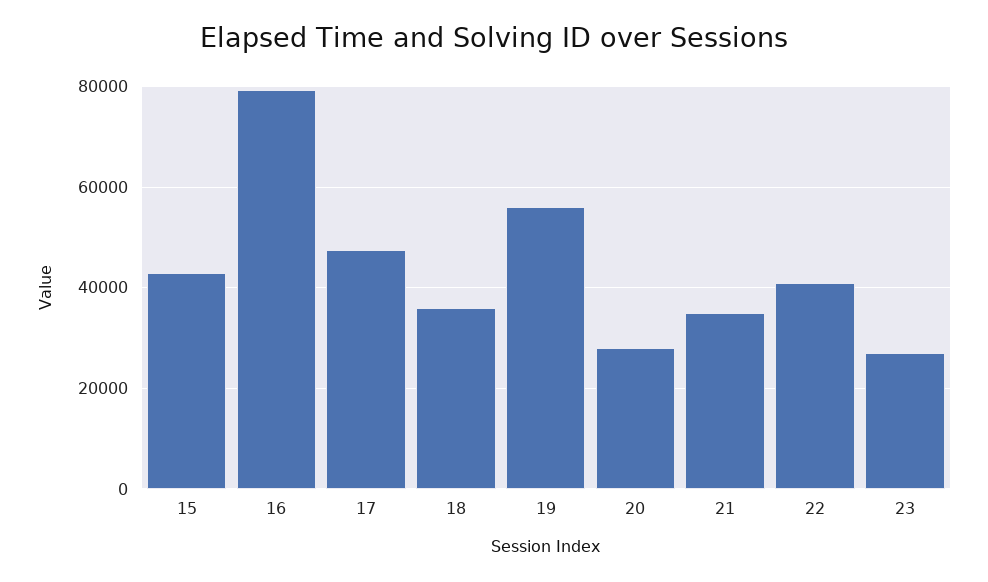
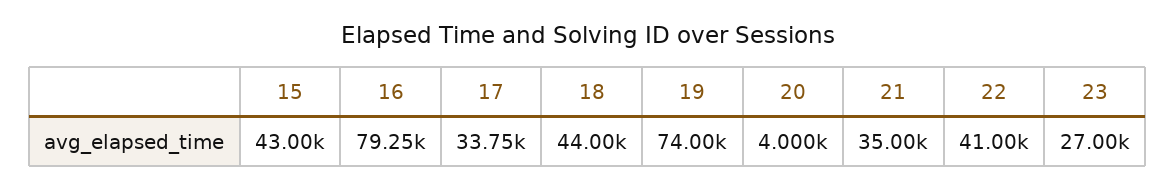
17: 48000 -> 33750
18: 36000 -> 44000
19: 56000 -> 74000
20: 28000 -> 4000

